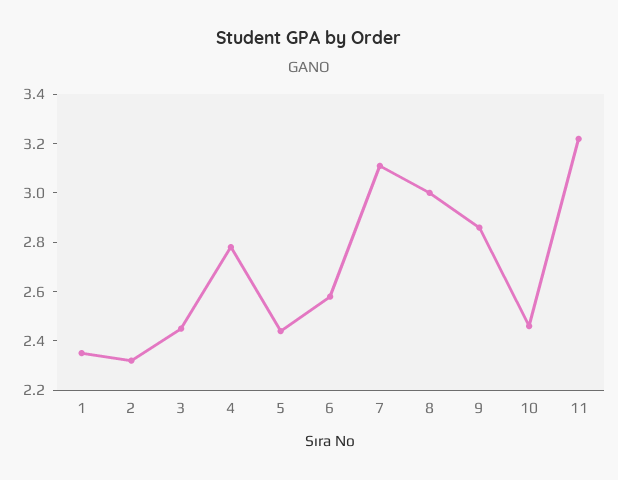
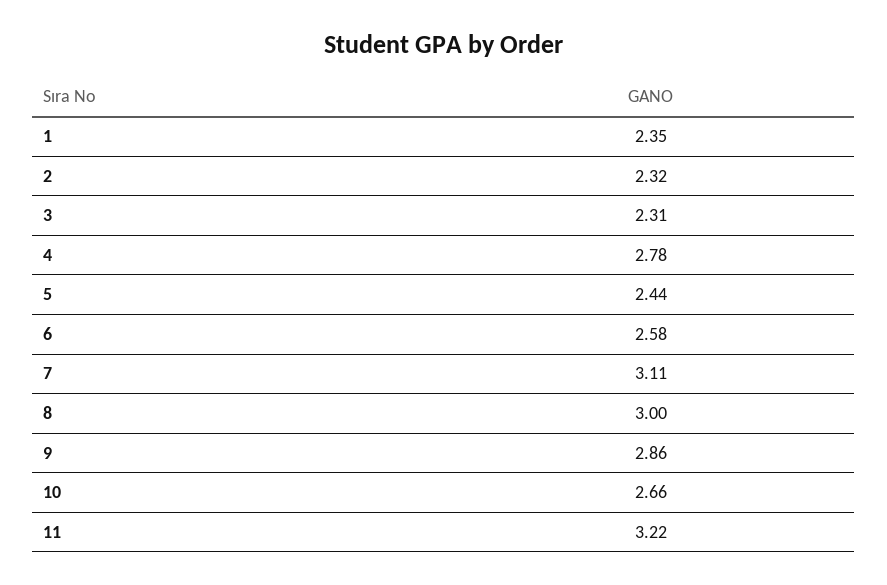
3: 2.45 -> 2.31
10: 2.45 -> 2.66

